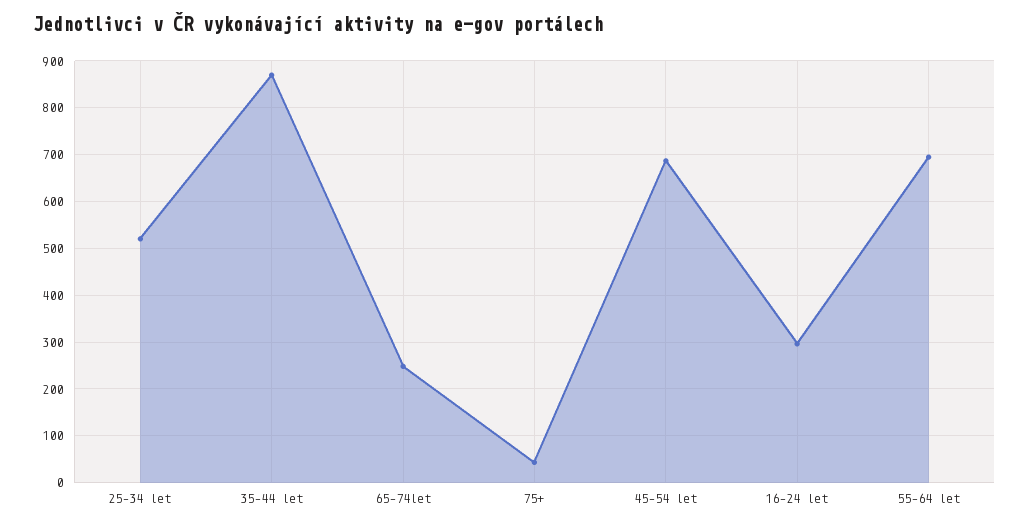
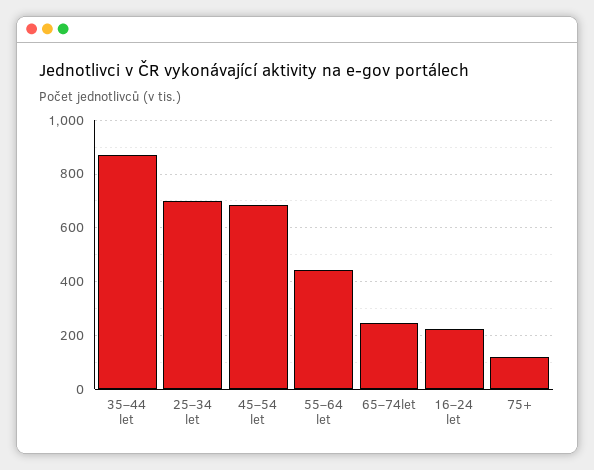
25–34 let: 520 -> 700
75+: 40 -> 125
16–24 let: 300 -> 225
55–64 let: 700 -> 450

